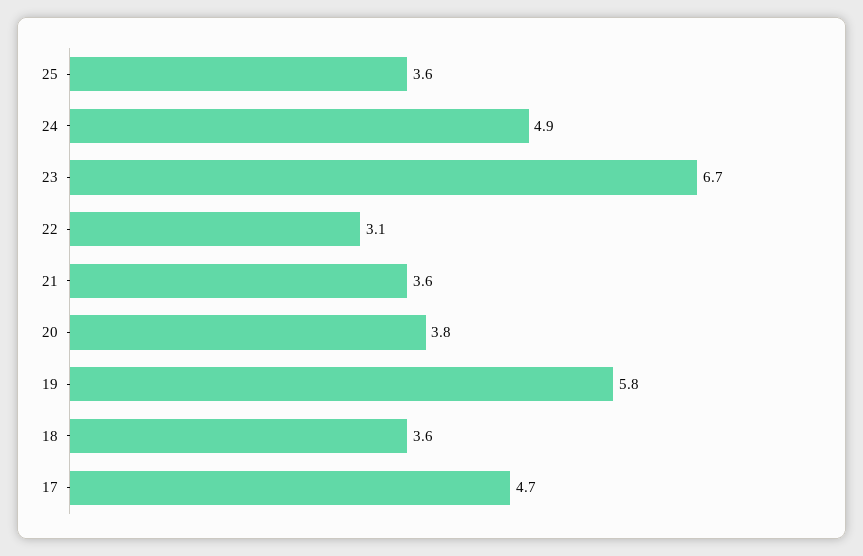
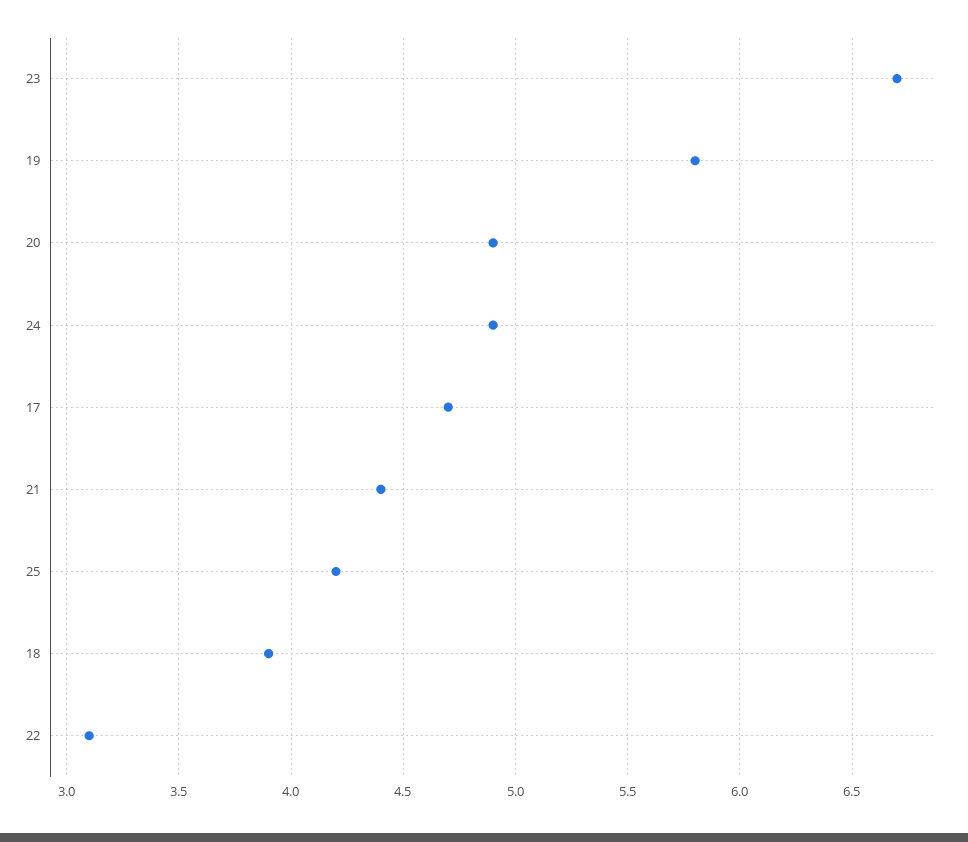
25: 3.6 -> 4.2
21: 3.6 -> 4.4
20: 3.8 -> 4.9
18: 3.6 -> 3.9

